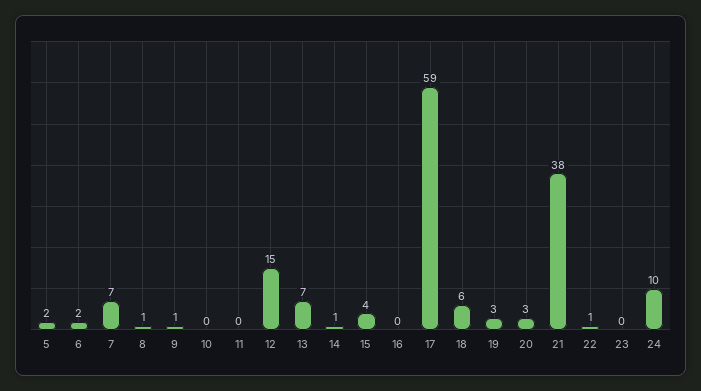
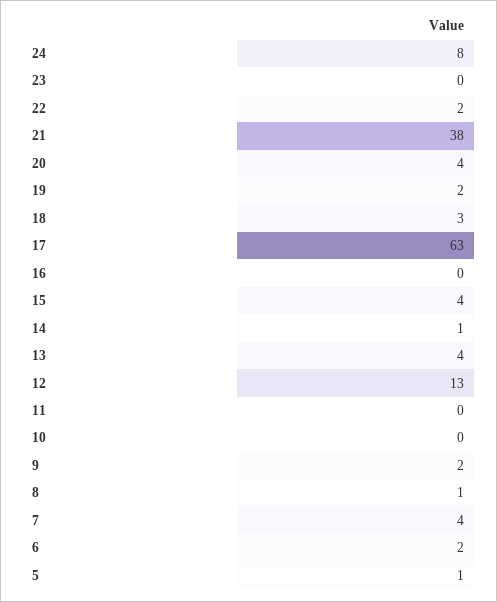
5: 2 -> 1
7: 7 -> 4
9: 1 -> 2
12: 15 -> 13
13: 7 -> 4
17: 59 -> 63
18: 6 -> 3
19: 3 -> 2
20: 3 -> 4
22: 1 -> 2
24: 10 -> 8

